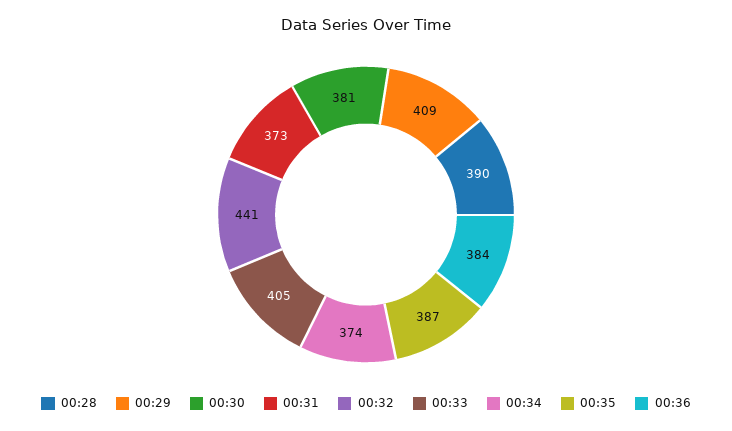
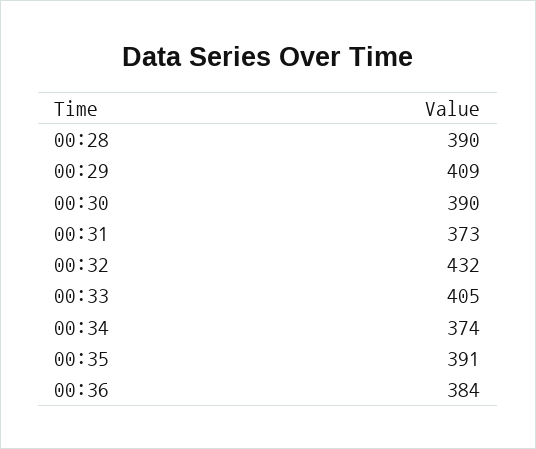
00:30: 381 -> 390
00:32: 441 -> 432
00:35: 387 -> 391

